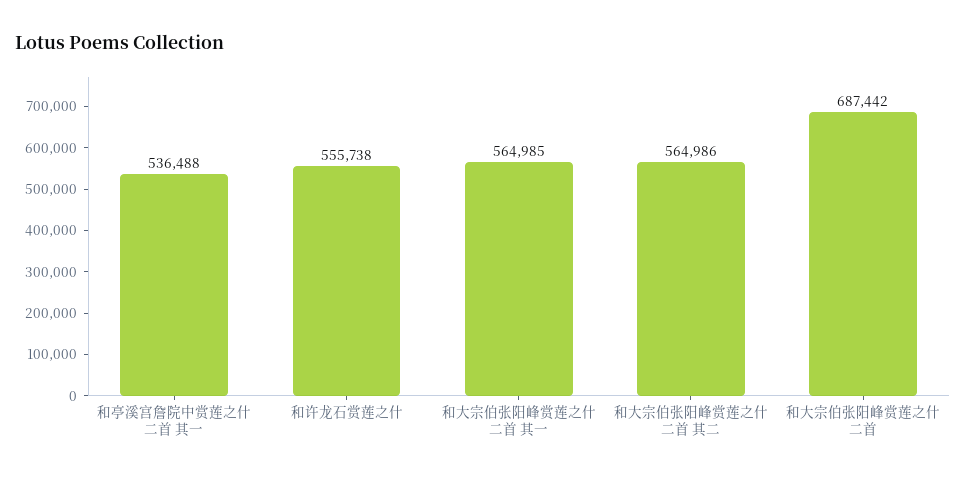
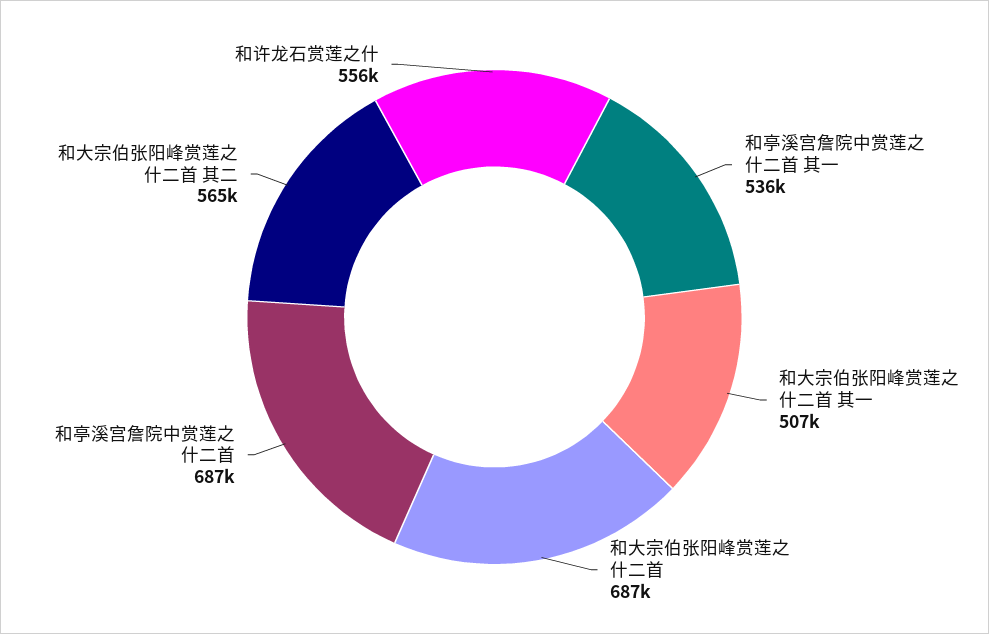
和大宗伯张阳峰赏莲之什二首 其一: 564985 -> 507000
和亭溪宫詹院中赏莲之什二首: none -> 687000

